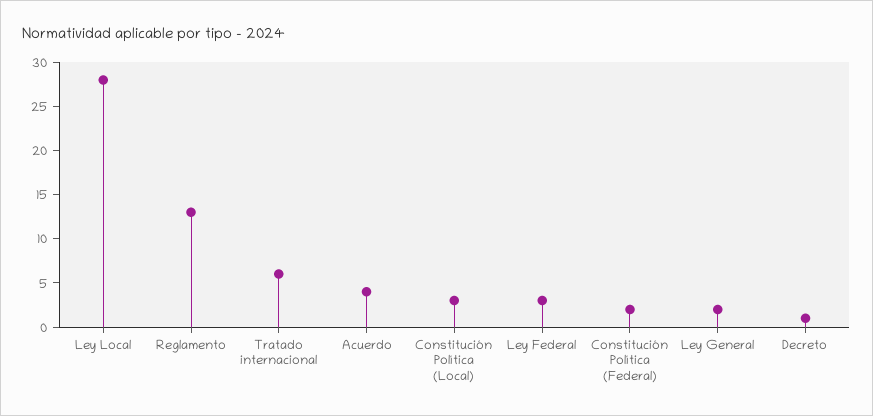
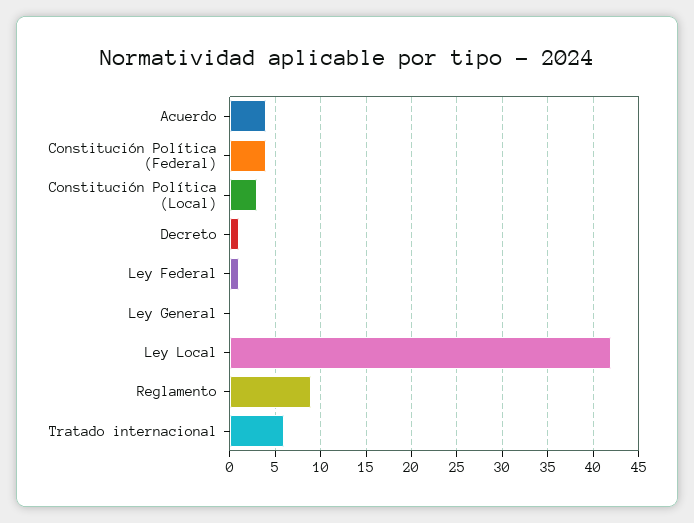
Ley Local: 28 -> 42
Reglamento: 13 -> 9
Ley Federal: 3 -> 1
Constitución Política (Federal): 2 -> 4
Ley General: 2 -> 0

